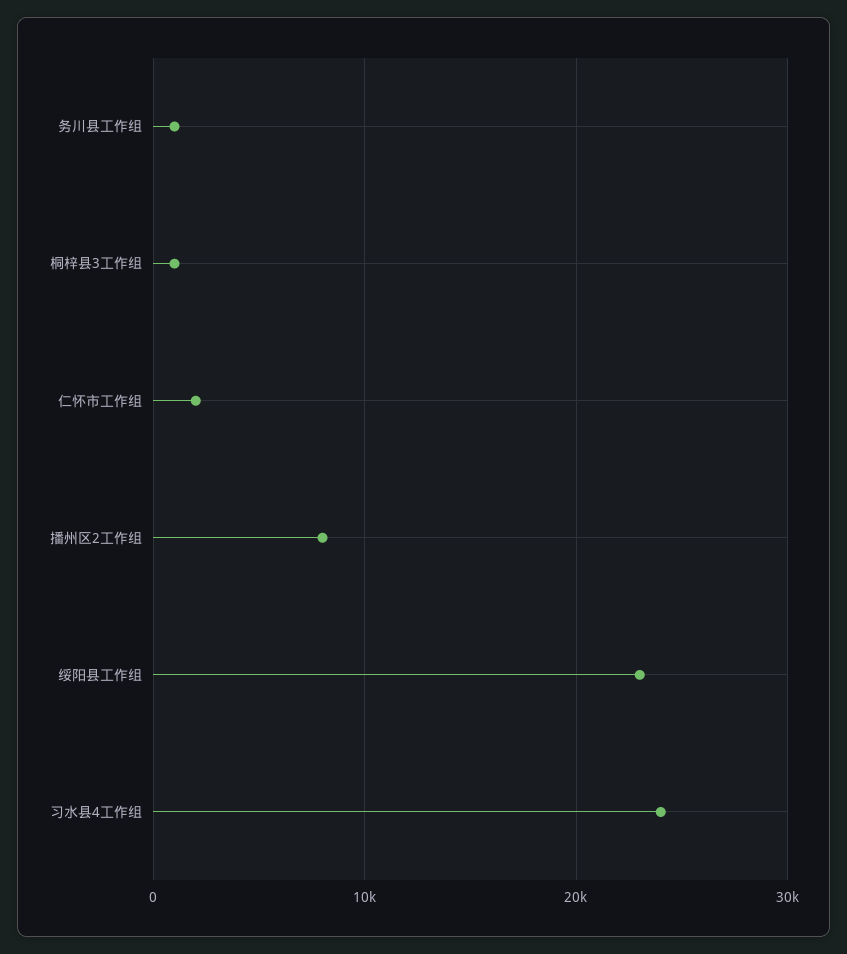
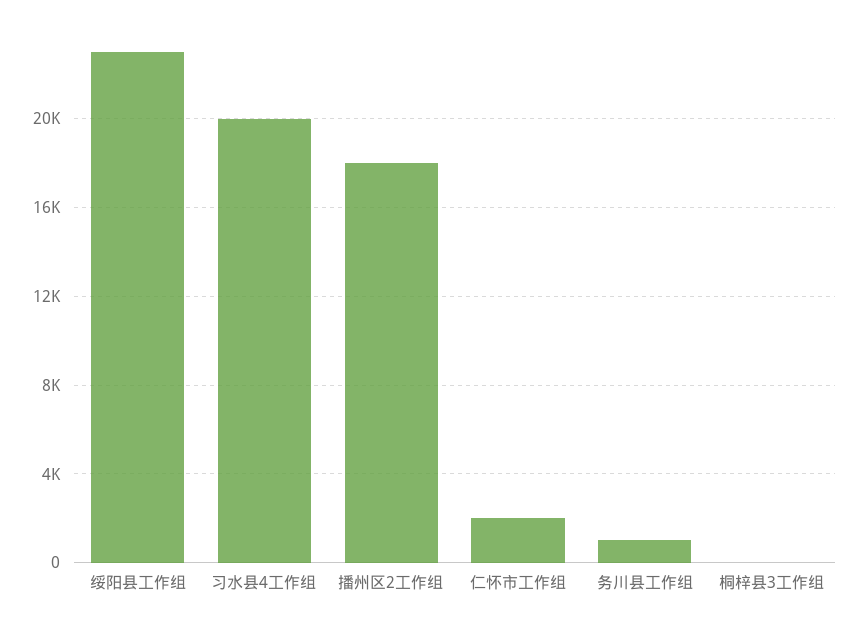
桐梓县3工作组: 1000 -> 0
播州区2工作组: 8000 -> 18000
习水县4工作组: 24000 -> 20000

